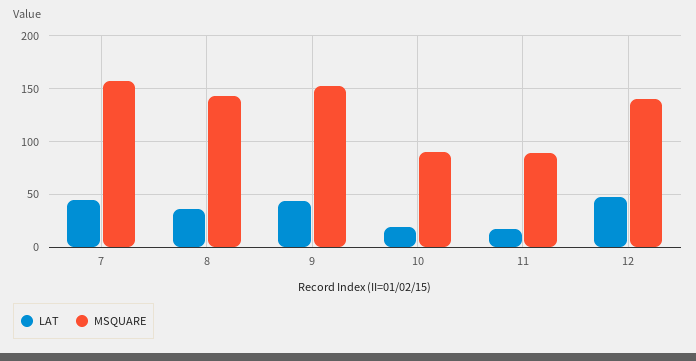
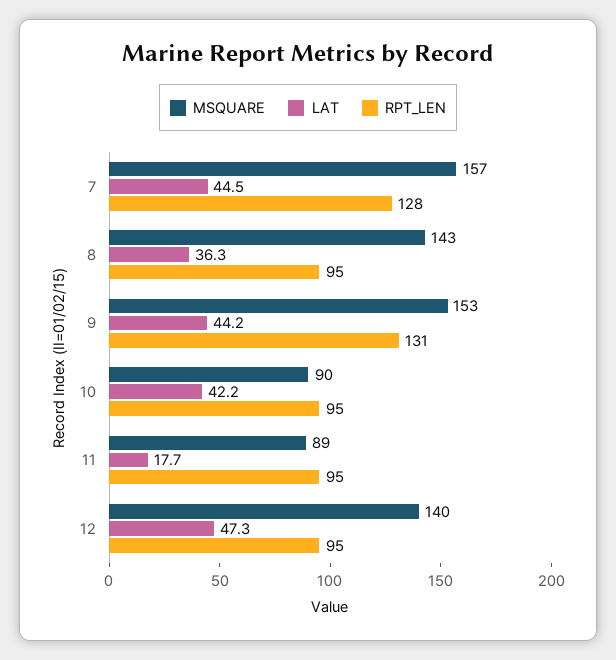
LAT, 10: 20 -> 42.2
RPT_LEN, 7: none -> 128
RPT_LEN, 8: none -> 95
RPT_LEN, 9: none -> 131
RPT_LEN, 10: none -> 95
RPT_LEN, 11: none -> 95
RPT_LEN, 12: none -> 95

